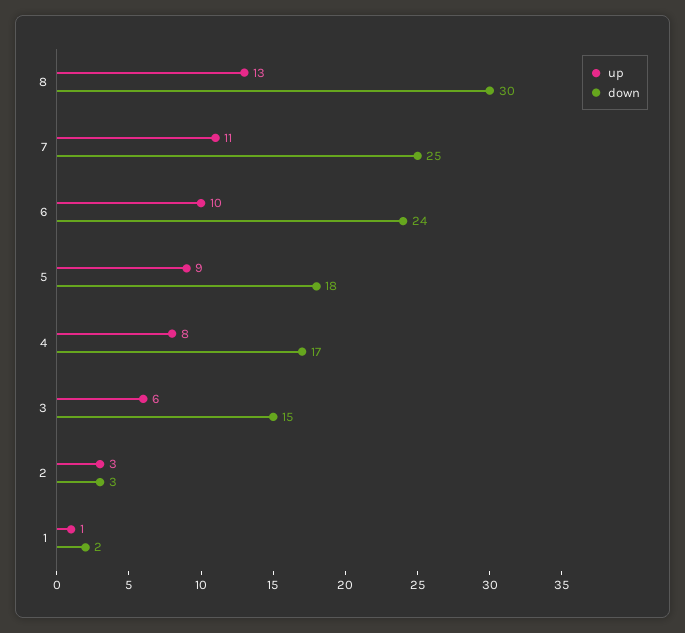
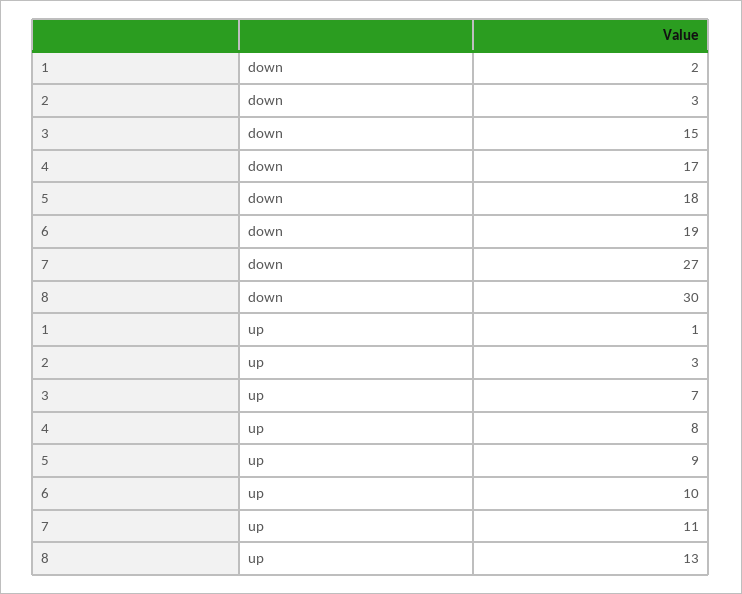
down, 7: 25 -> 27
down, 6: 24 -> 19
up, 3: 6 -> 7

